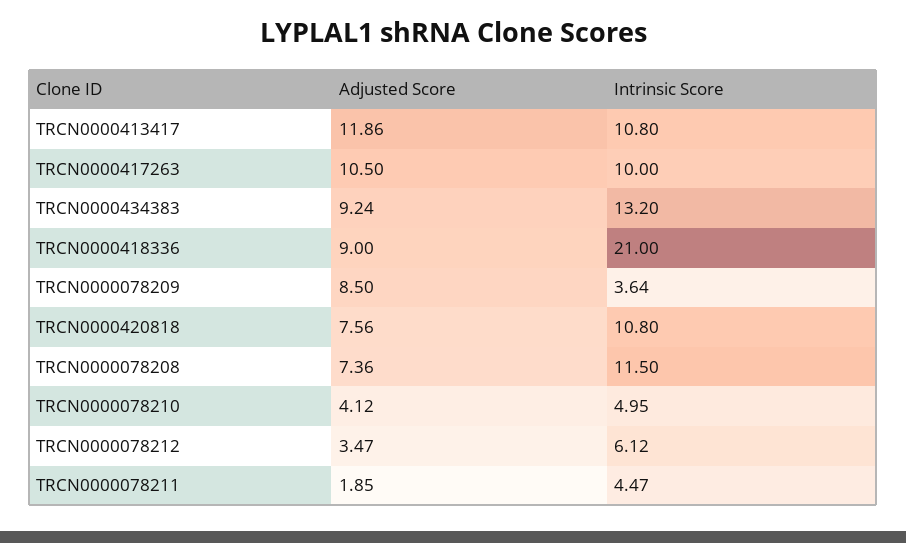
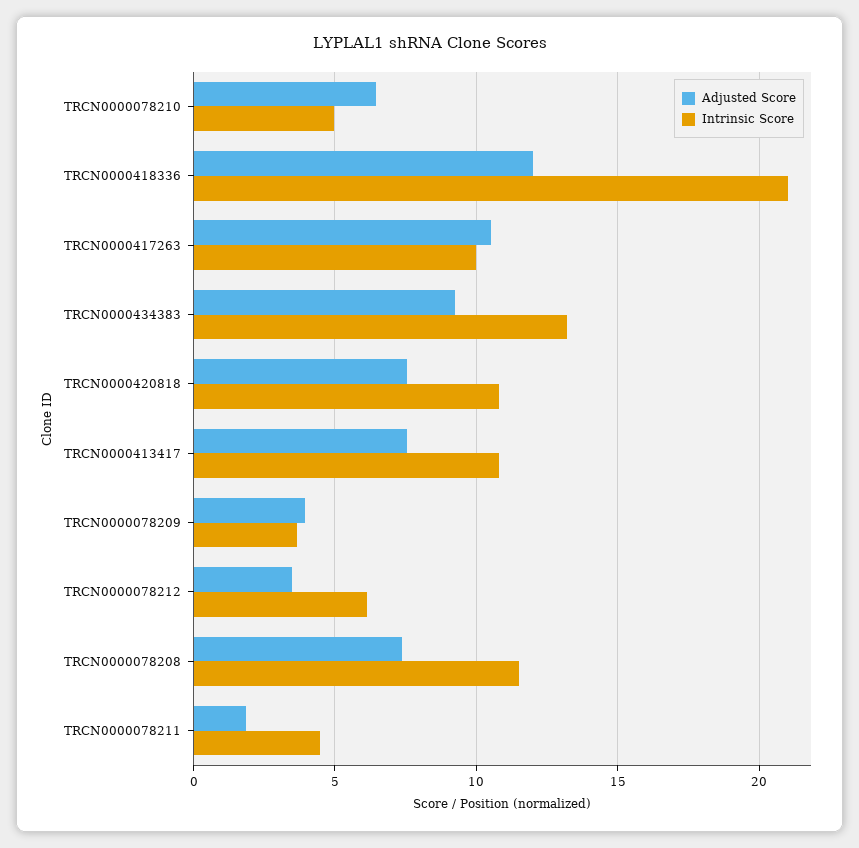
Adjusted Score, TRCN0000413417: 11.86 -> 7.5
Adjusted Score, TRCN0000418336: 9 -> 12
Adjusted Score, TRCN0000078209: 8.5 -> 4
Adjusted Score, TRCN0000078210: 4.12 -> 6.5

